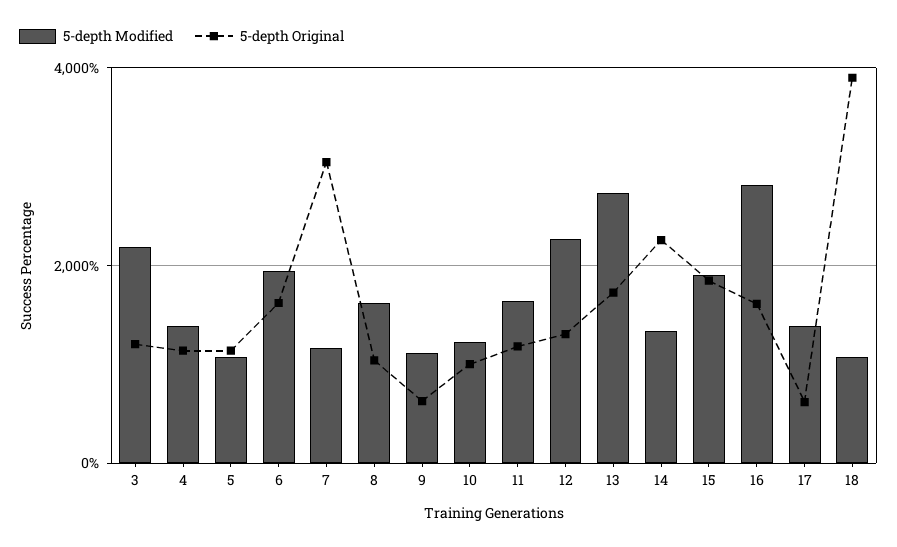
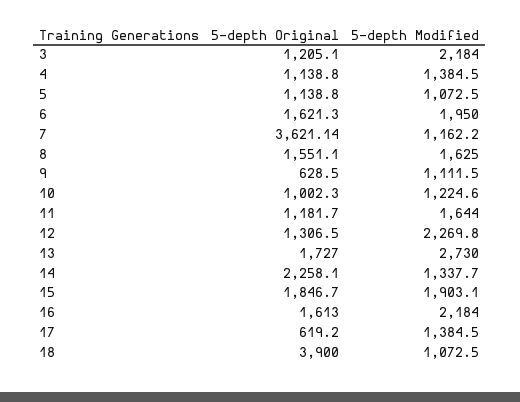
5-depth Original, 7: 3000 -> 3621.14
5-depth Original, 8: 1000 -> 1551.1
5-depth Modified, 16: 2800 -> 2184

